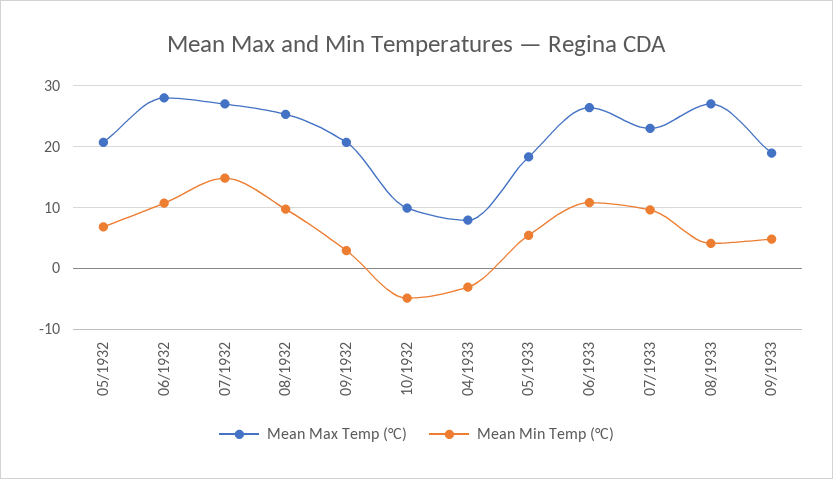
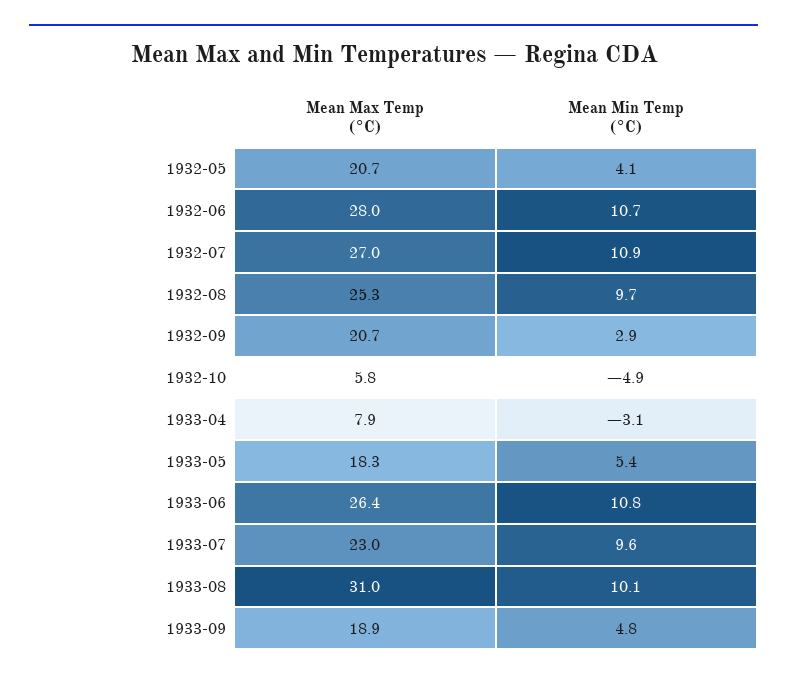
Mean Min Temp (°C), 05/1932: 7 -> 4.1
Mean Min Temp (°C), 07/1932: 15 -> 10.9
Mean Max Temp (°C), 10/1932: 10 -> 5.8
Mean Max Temp (°C), 08/1933: 27 -> 31
Mean Min Temp (°C), 08/1933: 4 -> 10.1

